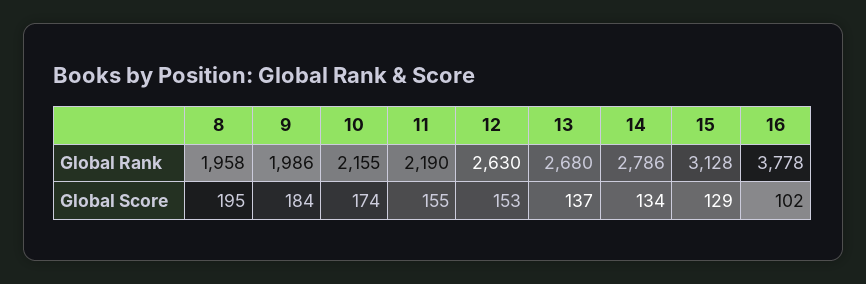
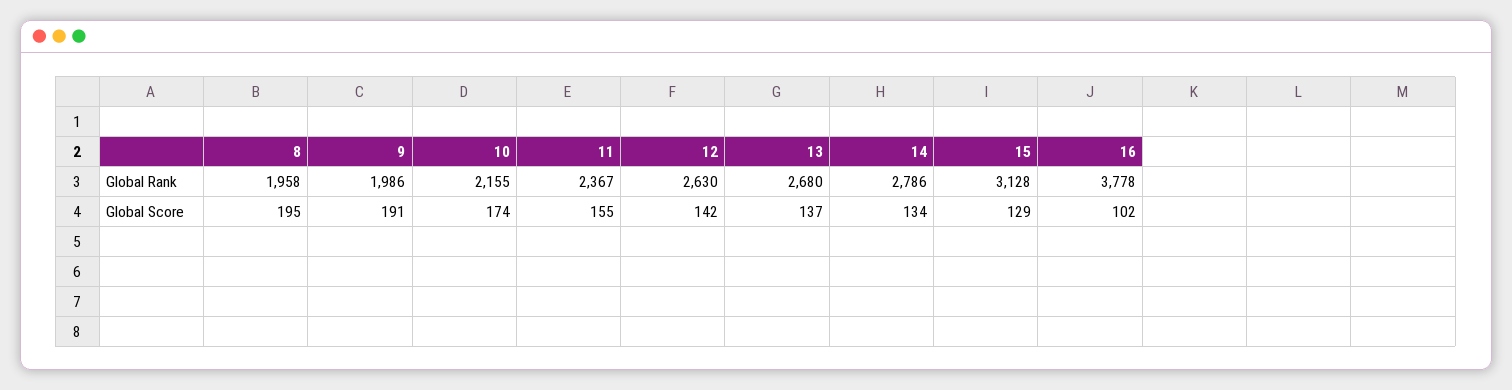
11, Global Rank: 2190 -> 2367
9, Global Score: 184 -> 191
12, Global Score: 153 -> 142

